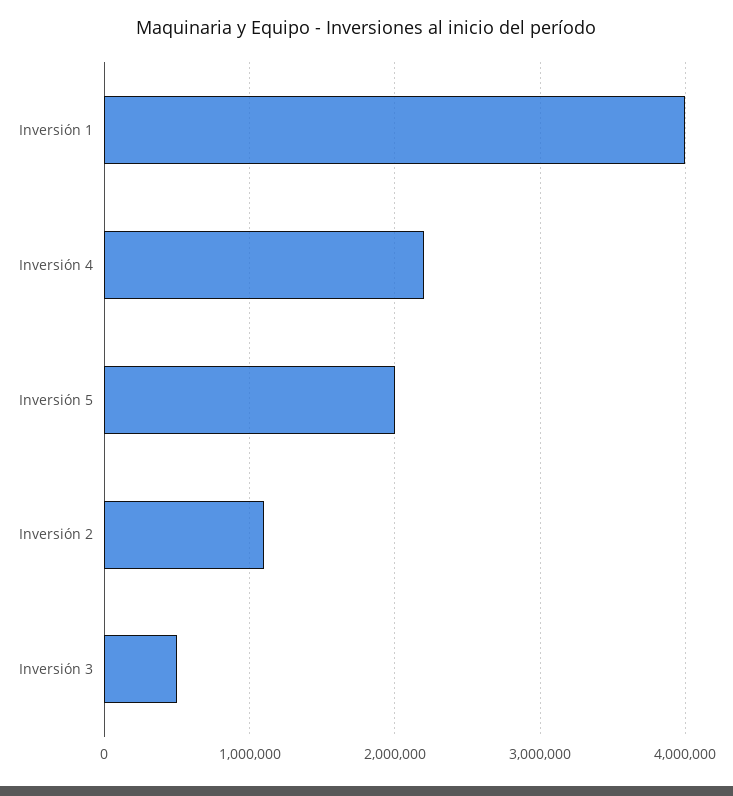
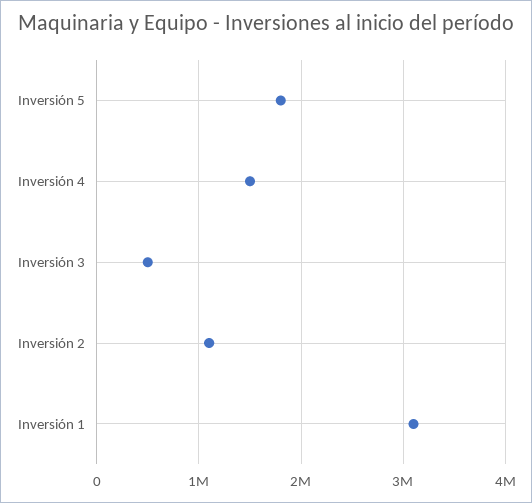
Inversión 1: 4000000 -> 3100000
Inversión 4: 2200000 -> 1500000
Inversión 5: 2000000 -> 1800000

